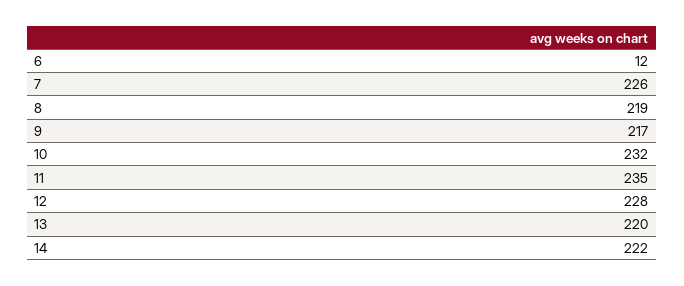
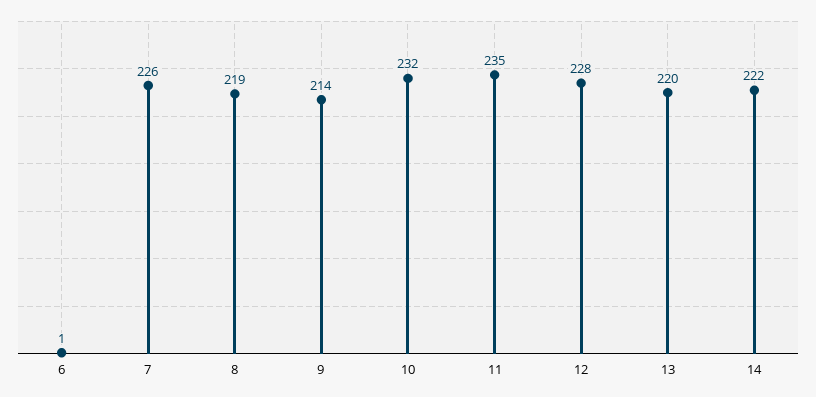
6: 12 -> 1
9: 217 -> 214

